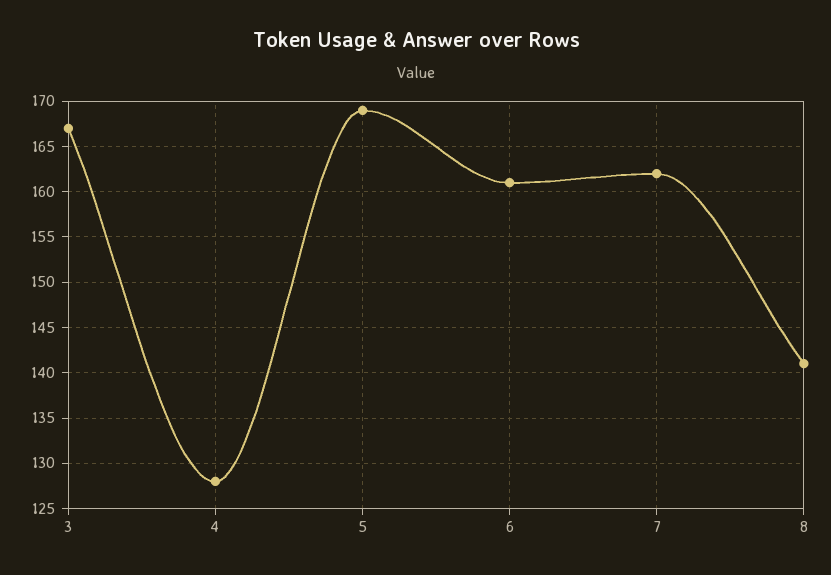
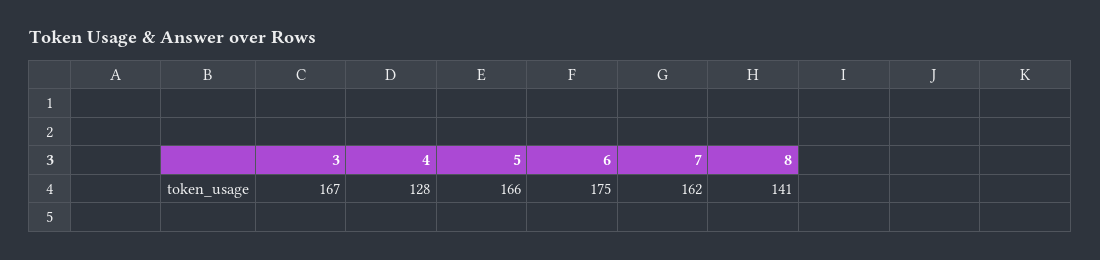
5: 169 -> 166
6: 161 -> 175

